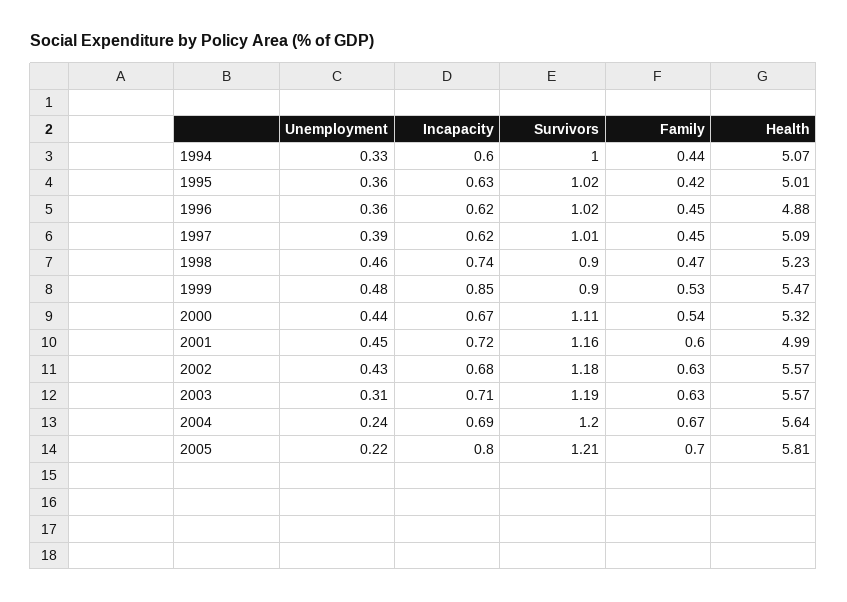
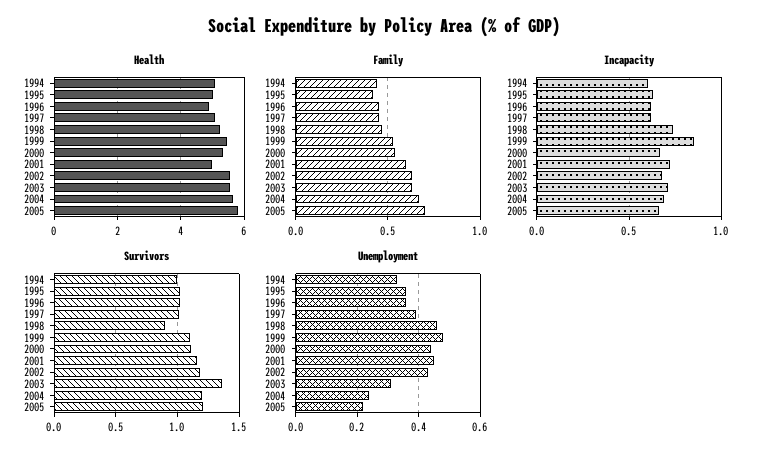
Survivors, 1999: 0.9 -> 1.1
Survivors, 2003: 1.19 -> 1.35
Incapacity, 2005: 0.8 -> 0.65

